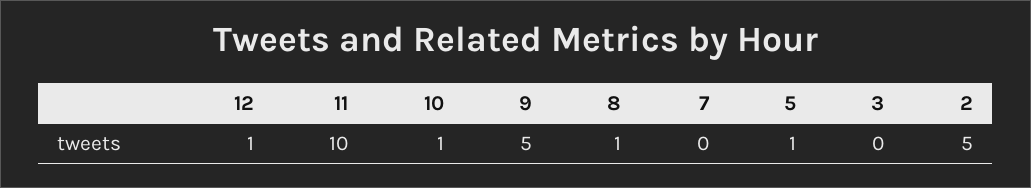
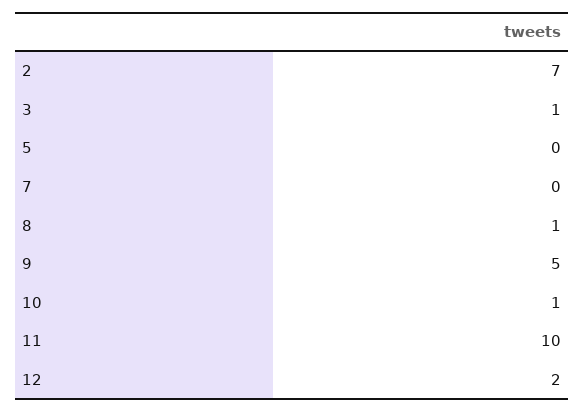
12: 1 -> 2
5: 1 -> 0
3: 0 -> 1
2: 5 -> 7

